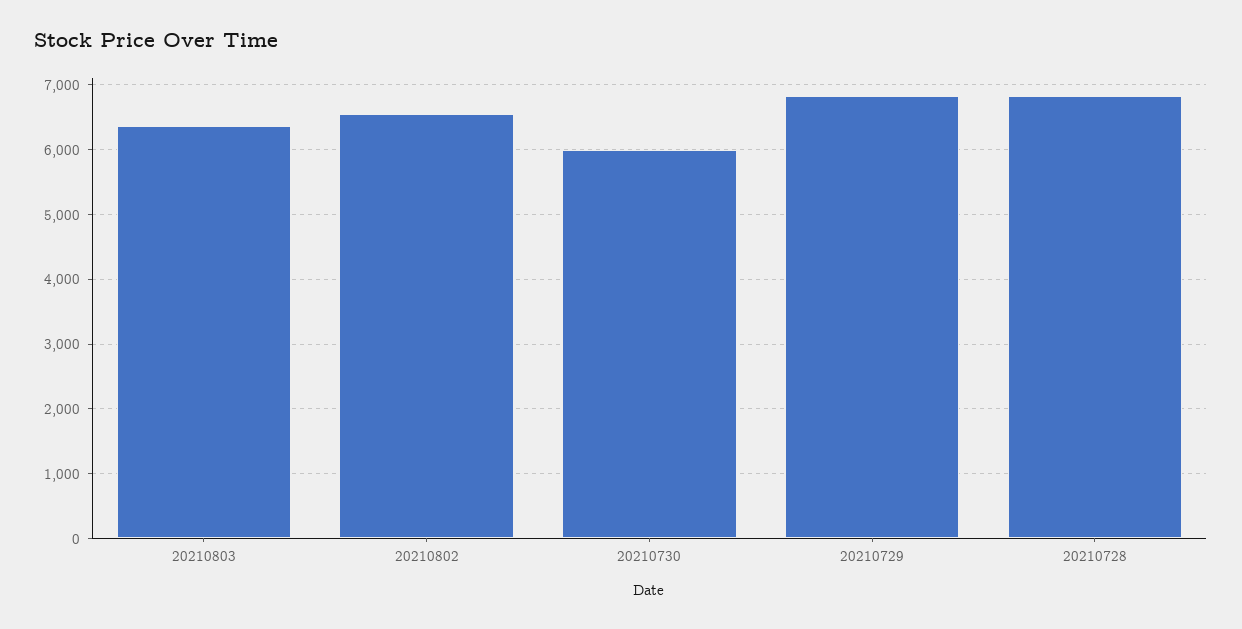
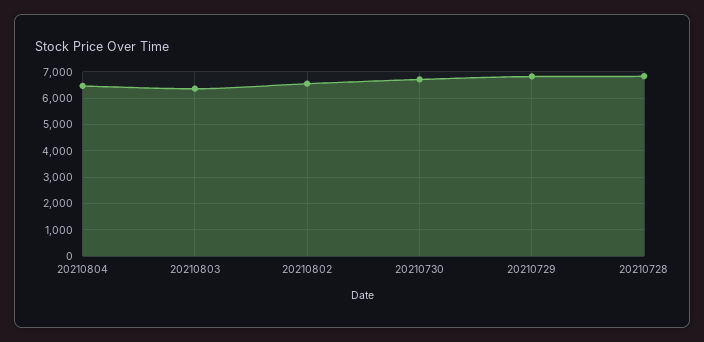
20210730: 6000 -> 6750
20210804: none -> 6500

